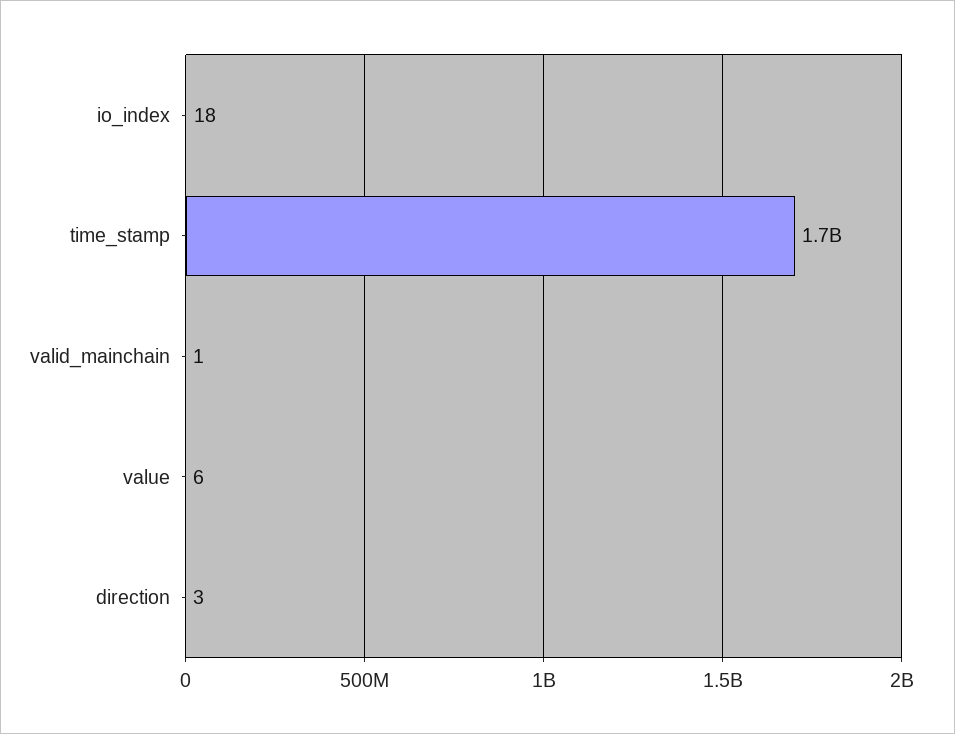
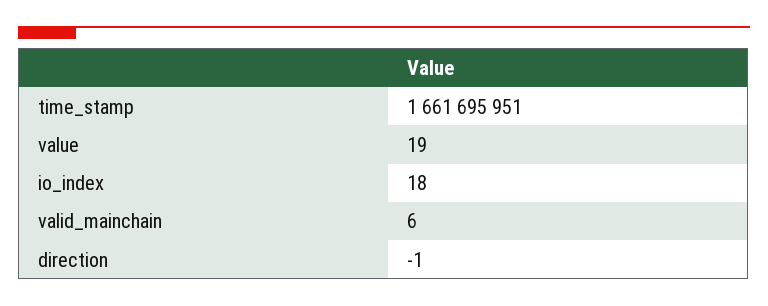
valid_mainchain: 1 -> 6
value: 6 -> 19
direction: 3 -> -1

